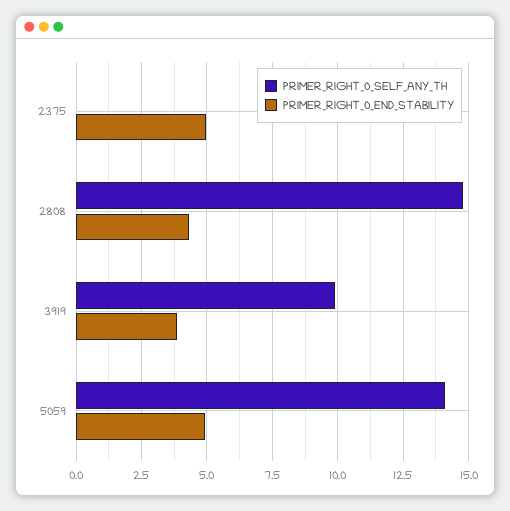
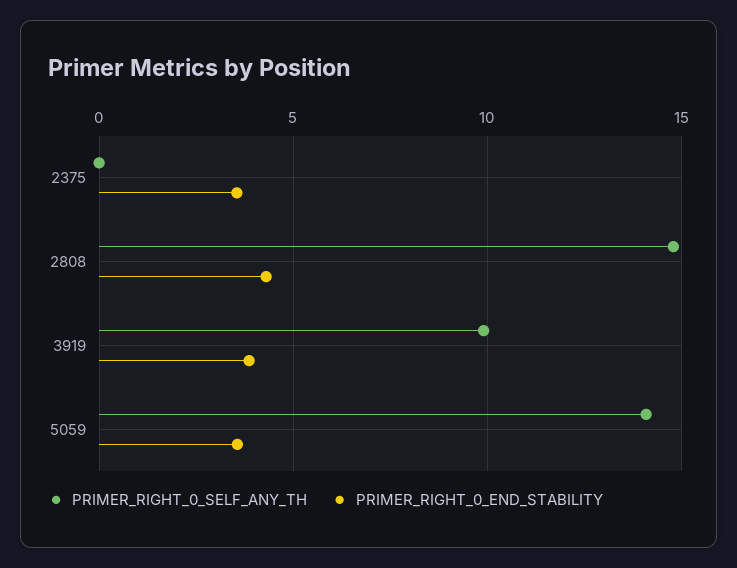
PRIMER_RIGHT_0_END_STABILITY, 2375: 5 -> 3.5
PRIMER_RIGHT_0_END_STABILITY, 5059: 5 -> 3.5

